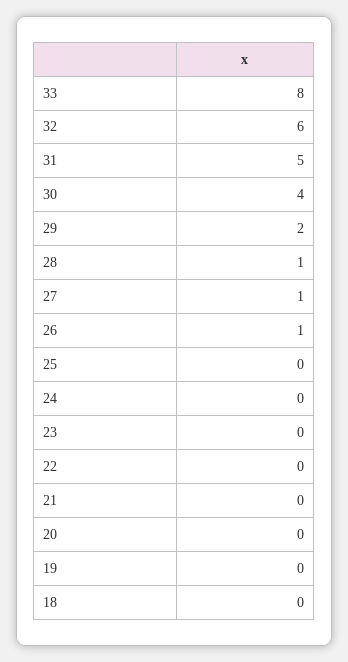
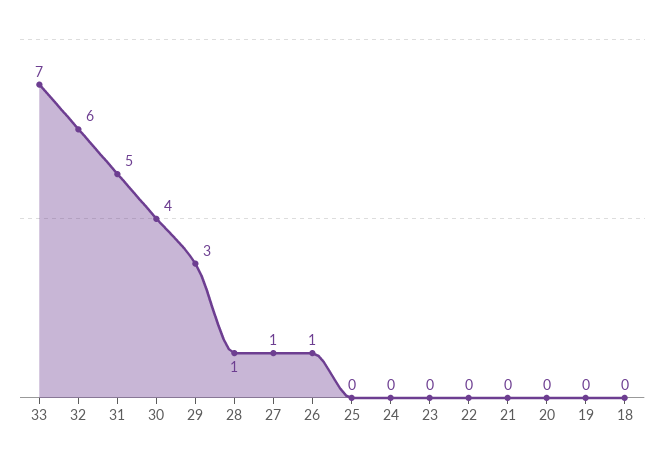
33: 8 -> 7
29: 2 -> 3

